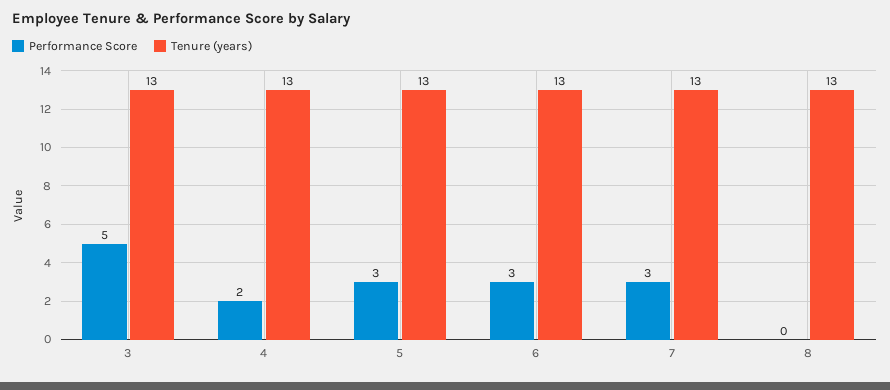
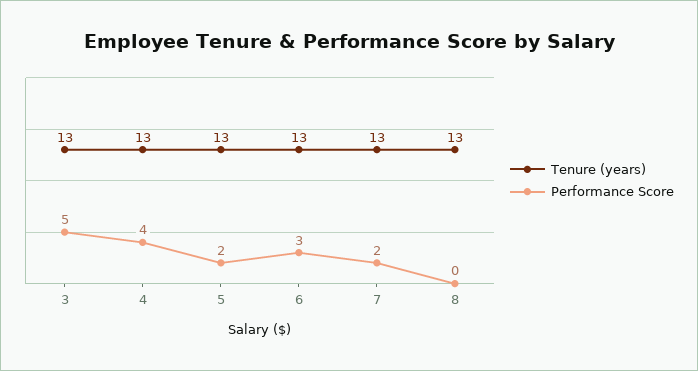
Performance Score, 4: 2 -> 4
Performance Score, 5: 3 -> 2
Performance Score, 7: 3 -> 2

